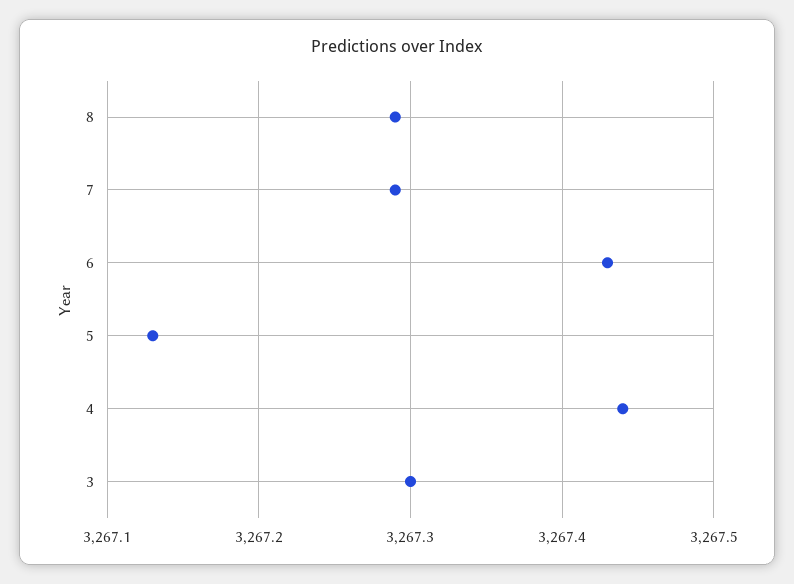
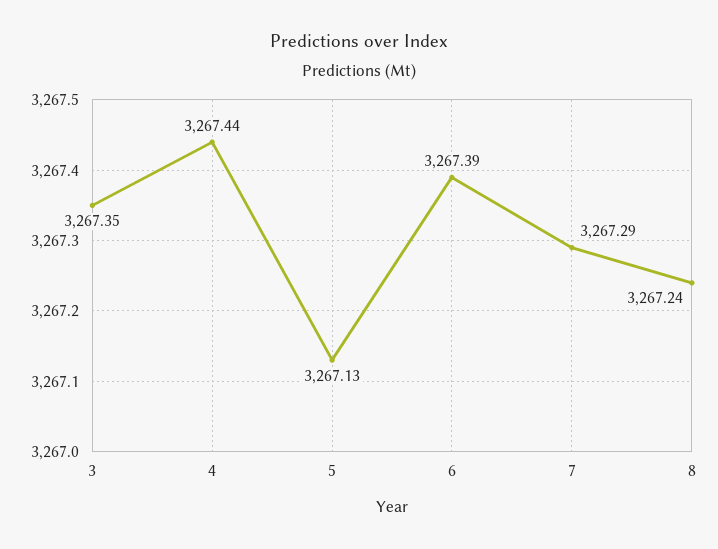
8: 3267.29 -> 3267.24
6: 3267.43 -> 3267.39
3: 3267.3 -> 3267.35

